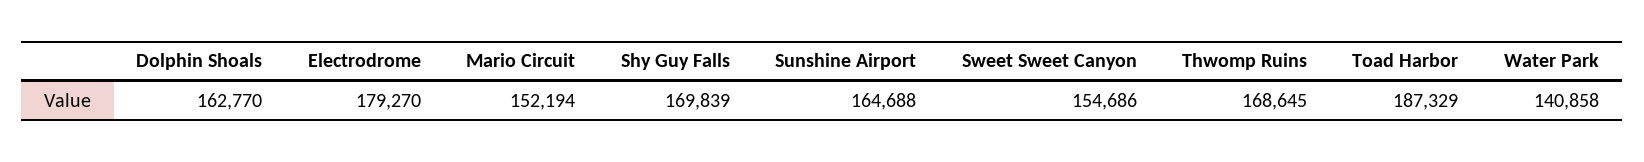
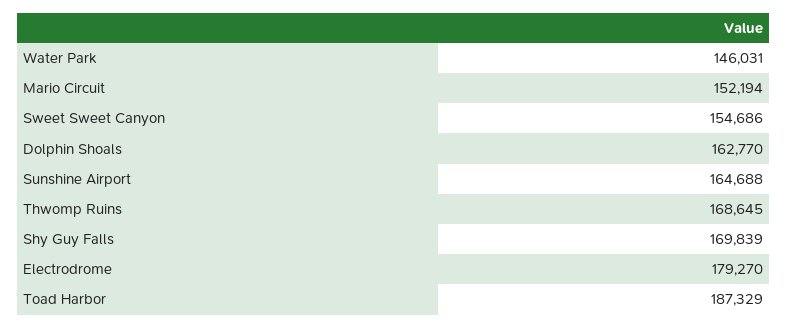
Water Park: 140858 -> 146031

